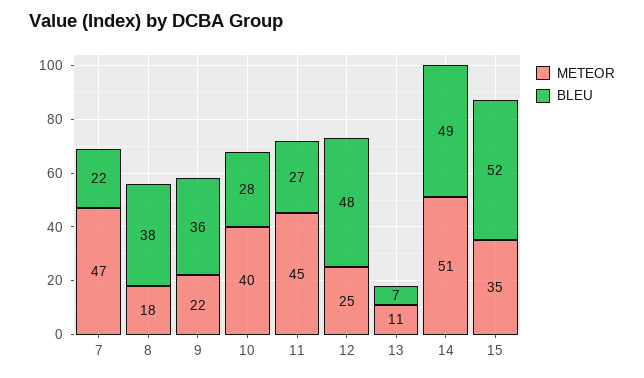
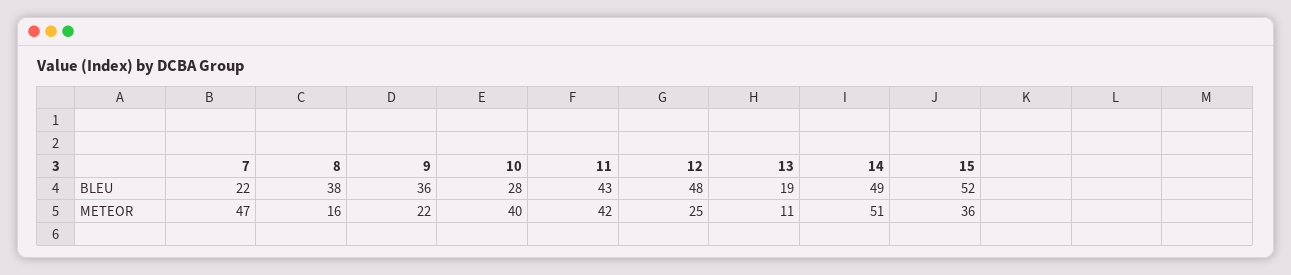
METEOR, 8: 18 -> 16
METEOR, 11: 45 -> 42
BLEU, 11: 27 -> 43
BLEU, 13: 7 -> 19
METEOR, 15: 35 -> 36

